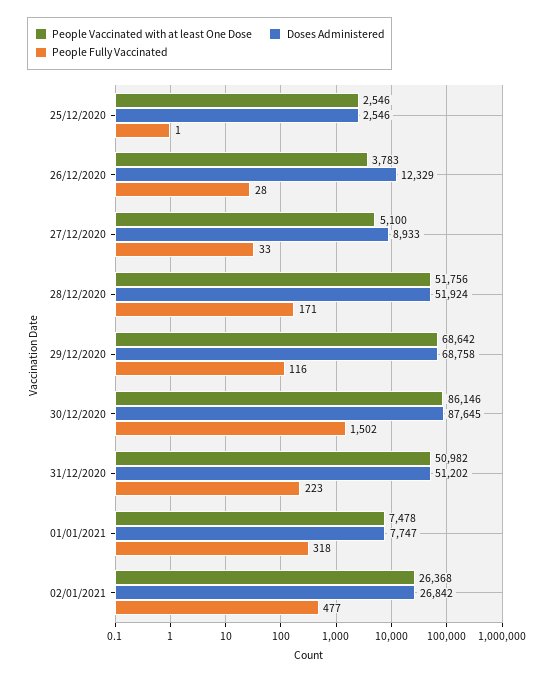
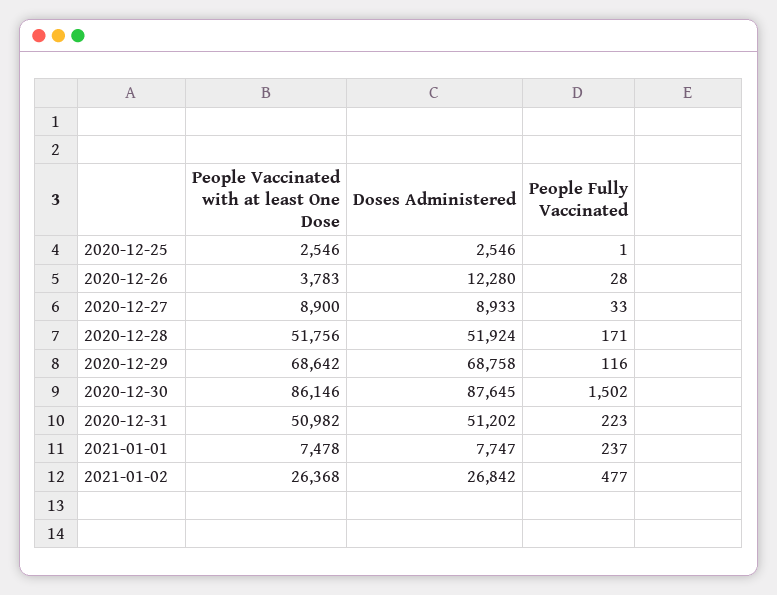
Doses Administered, 26/12/2020: 12329 -> 12280
People Vaccinated with at least One Dose, 27/12/2020: 5100 -> 8900
People Fully Vaccinated, 01/01/2021: 318 -> 237

